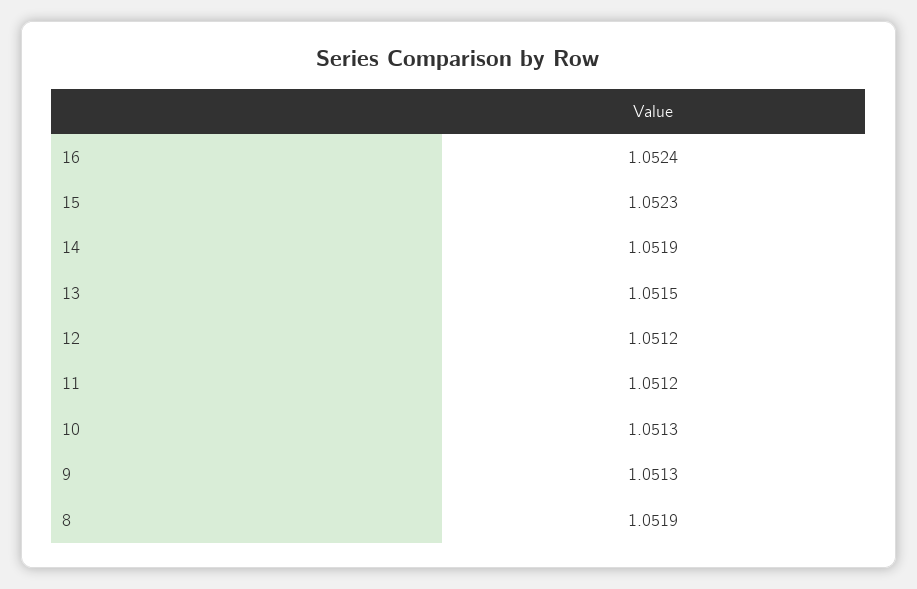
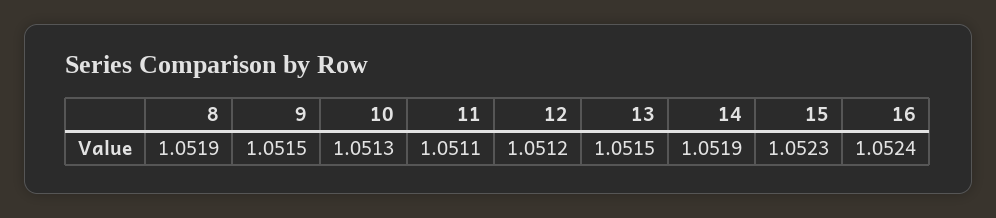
11: 1.0512 -> 1.0511
9: 1.0513 -> 1.0515

